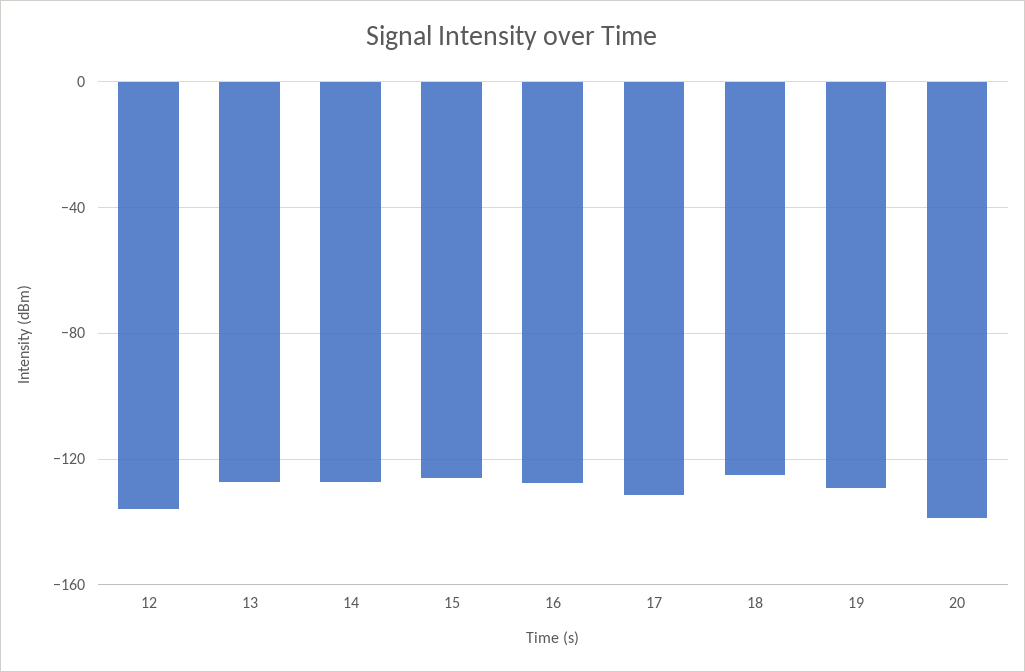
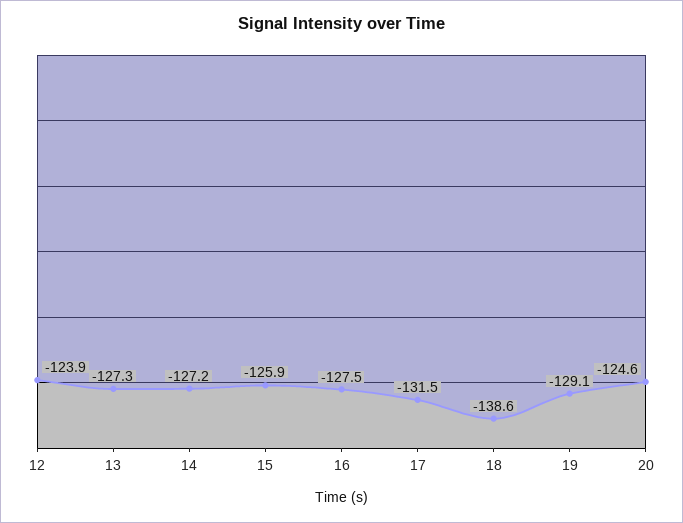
12: -135 -> -123.9
18: -125 -> -138.6
20: -140 -> -124.6

